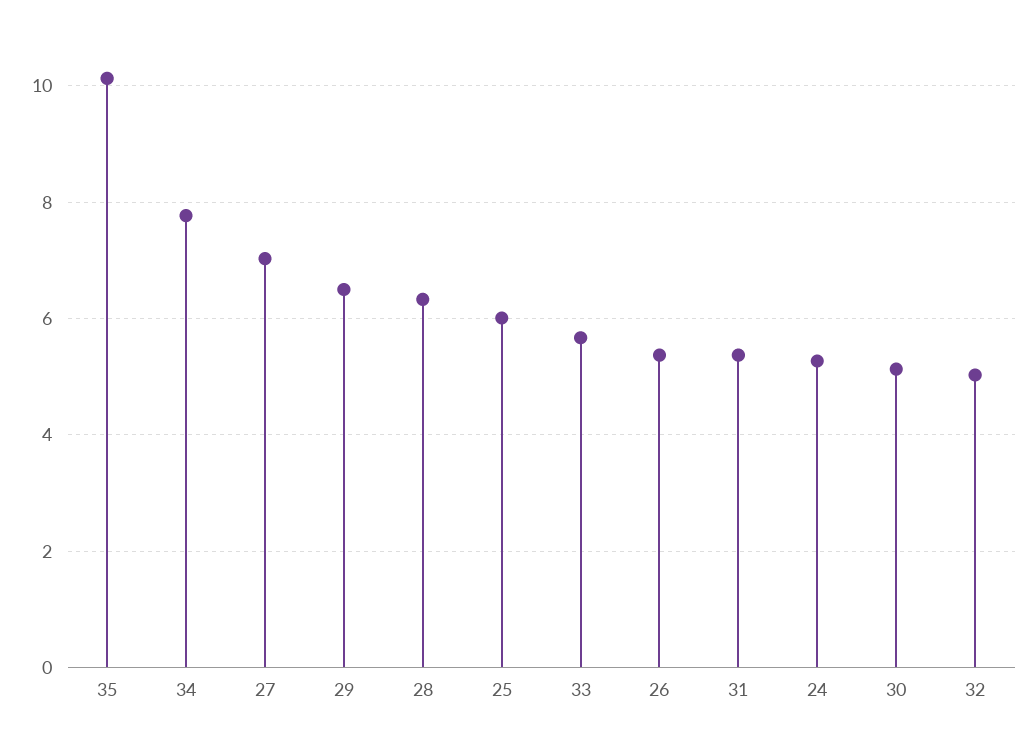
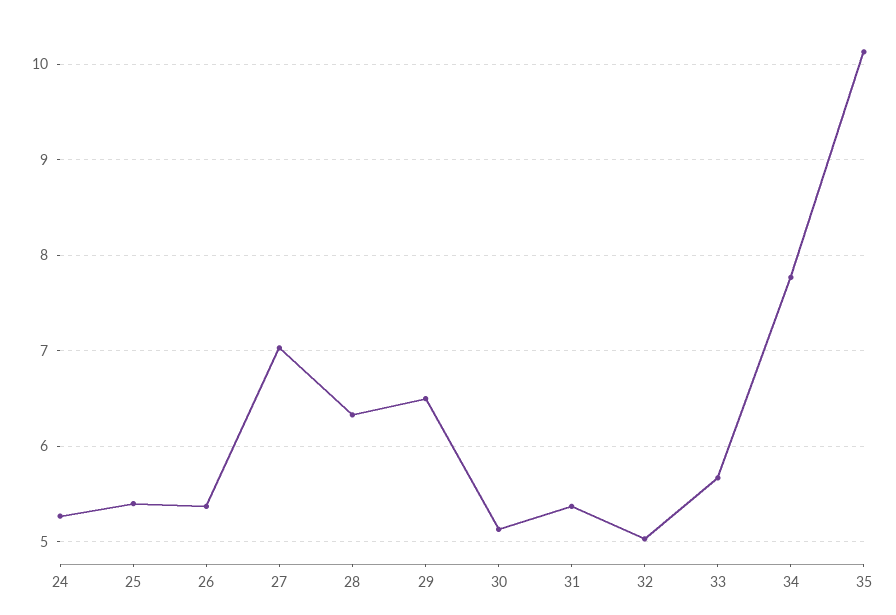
25: 6 -> 5.4

